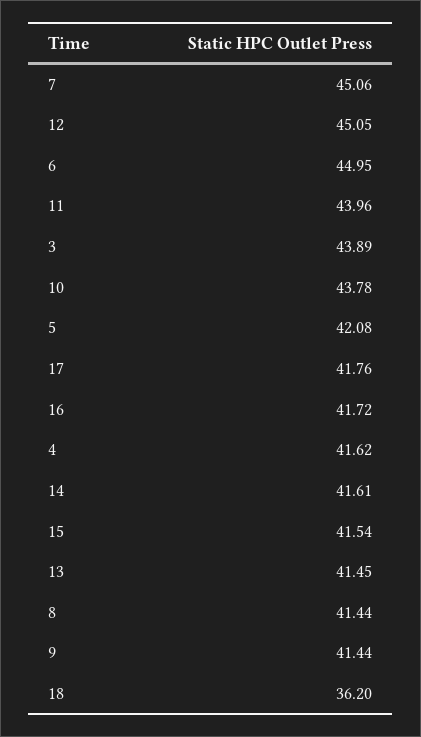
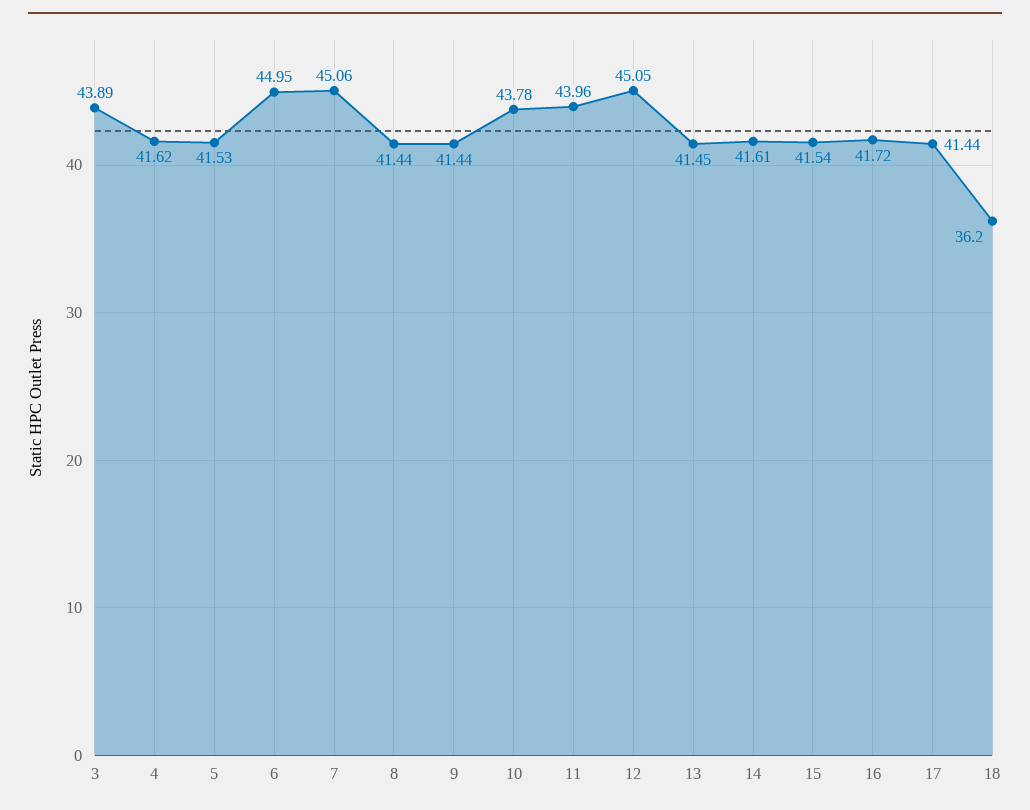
5: 42.08 -> 41.53
17: 41.76 -> 41.44

